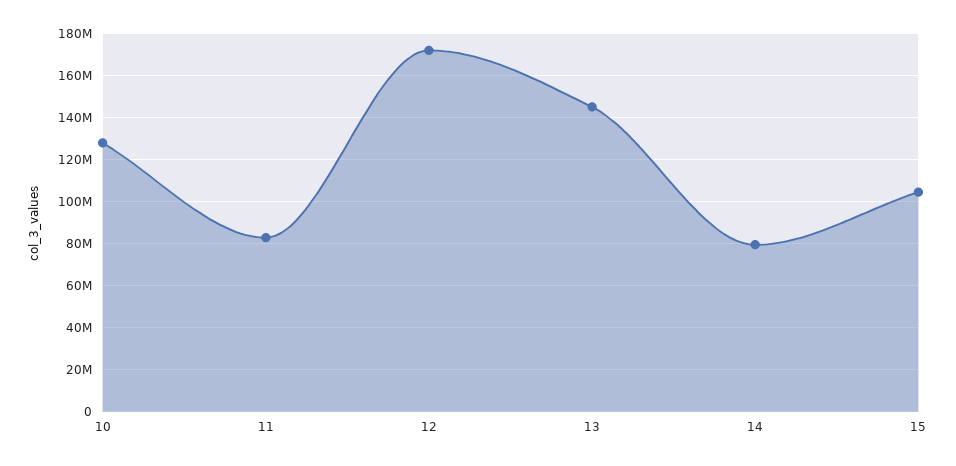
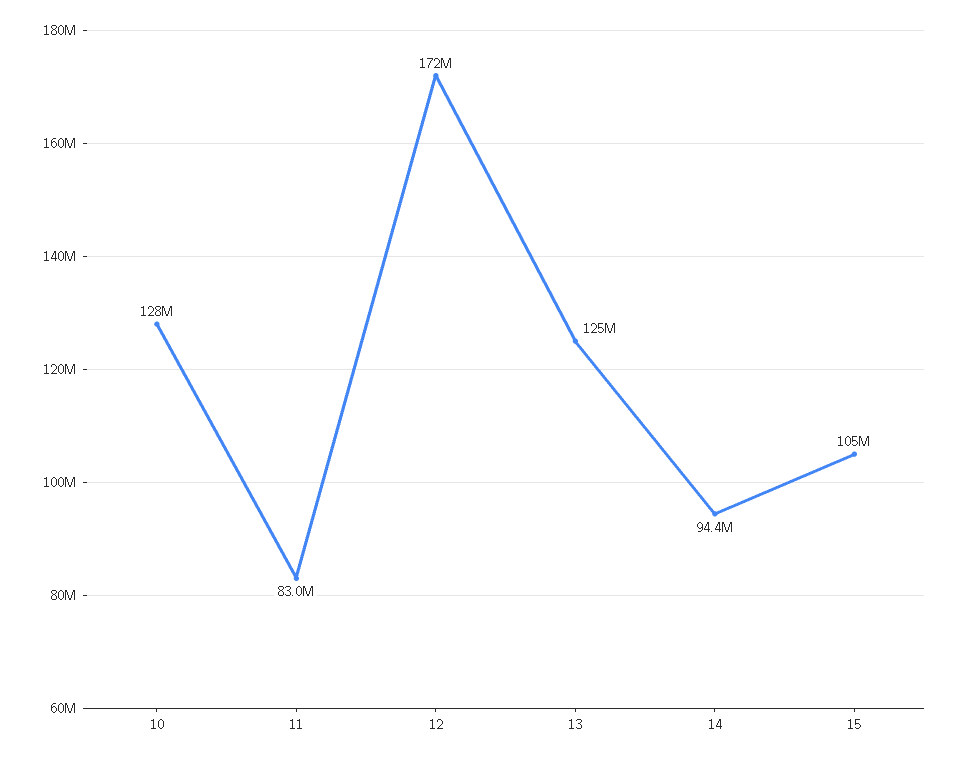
13: 145000000 -> 125000000
14: 80000000 -> 94400000

